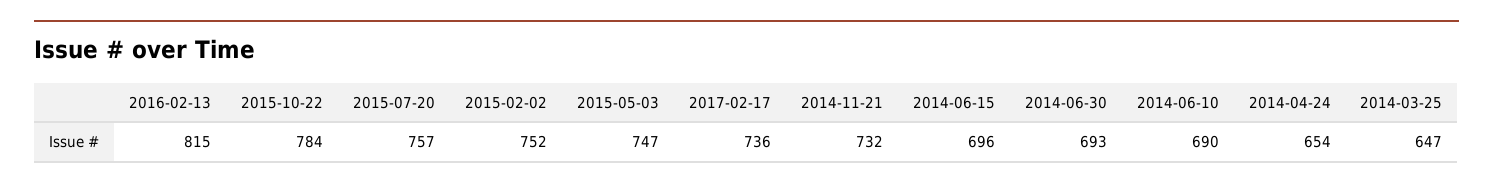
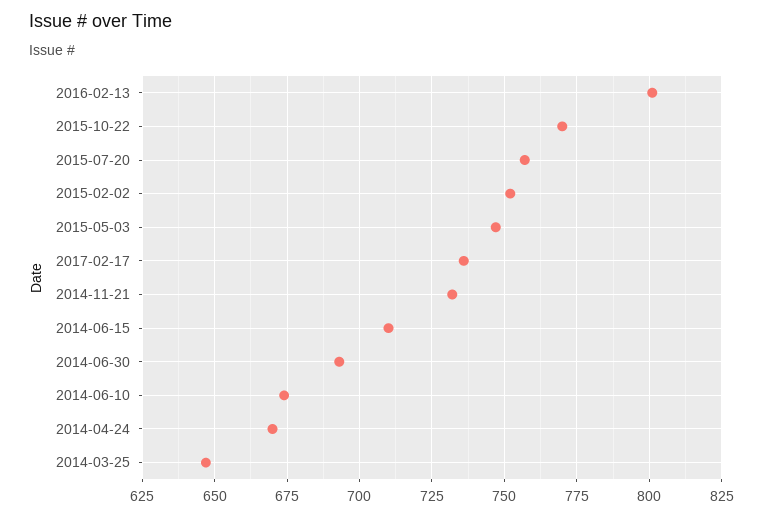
2016-02-13: 815 -> 800
2015-10-22: 784 -> 770
2014-06-15: 696 -> 710
2014-06-10: 690 -> 675
2014-04-24: 654 -> 670

